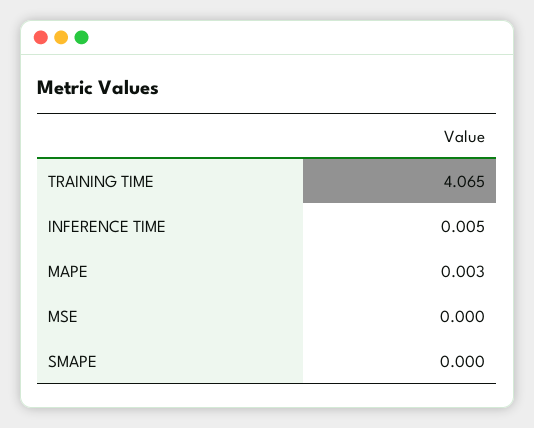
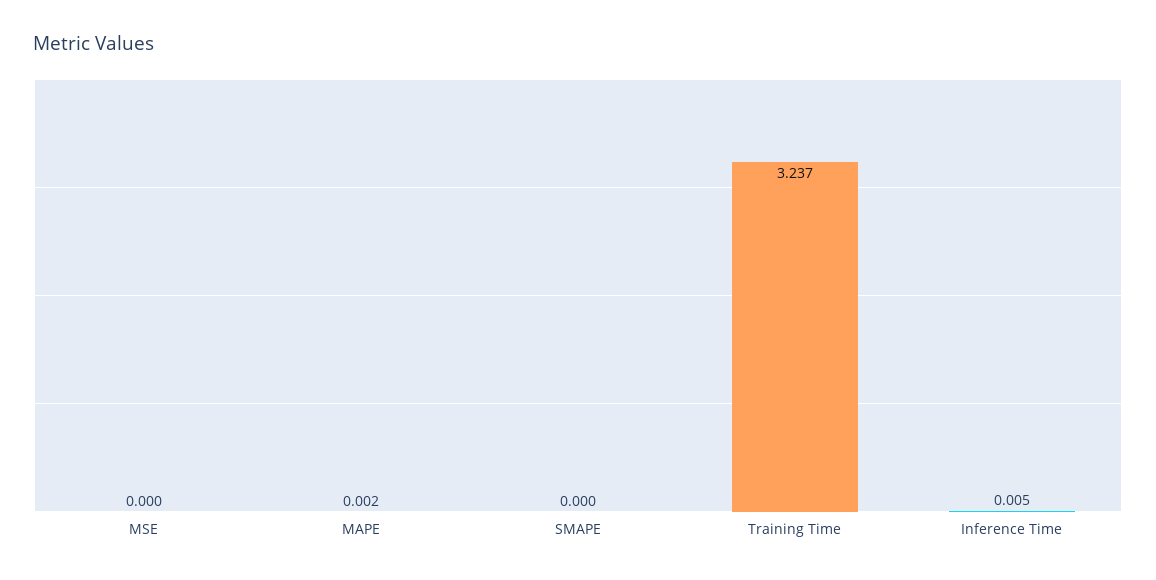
TRAINING TIME: 4.065 -> 3.237
MAPE: 0.003 -> 0.002

